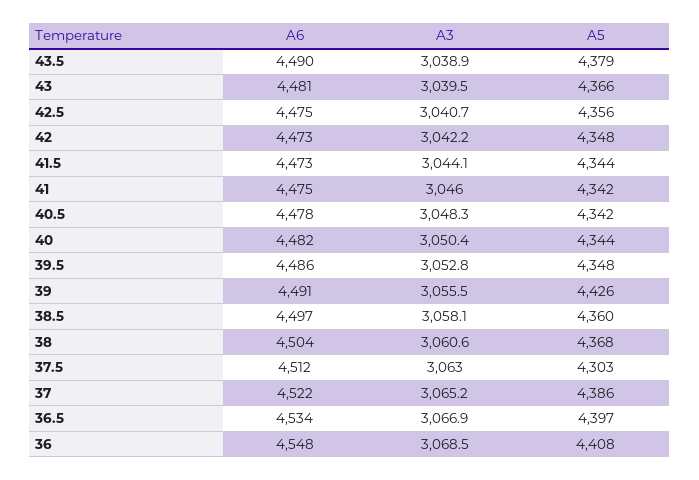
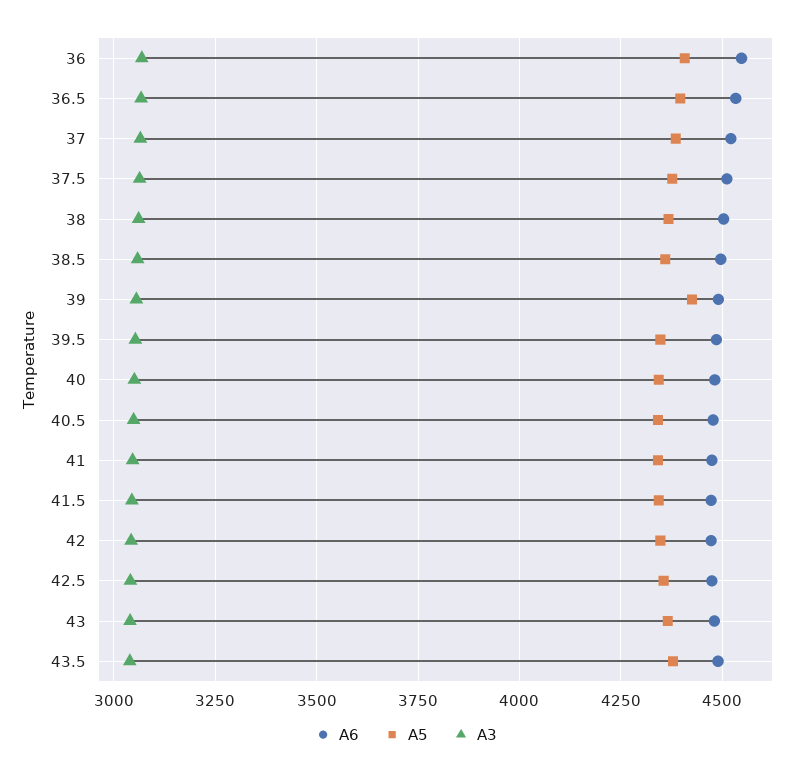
A5, 37.5: 4303 -> 4375

